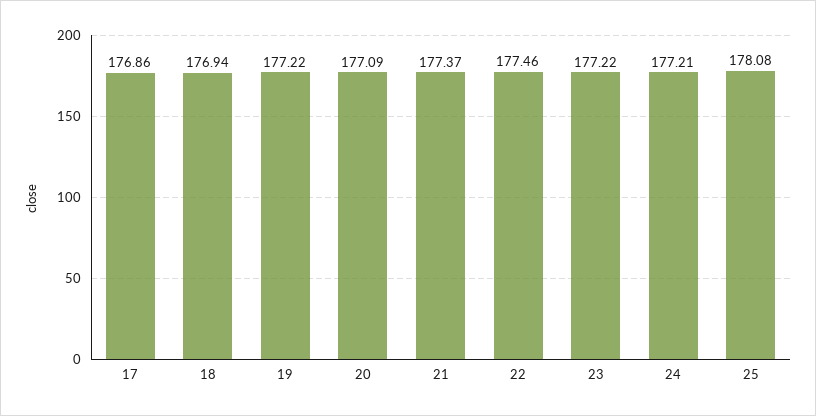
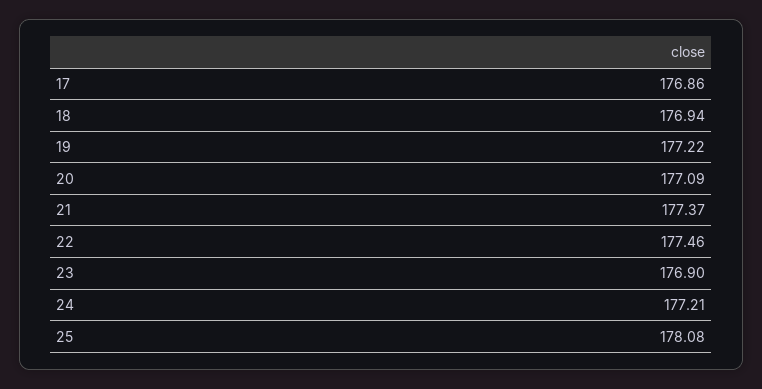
23: 177.22 -> 176.9

